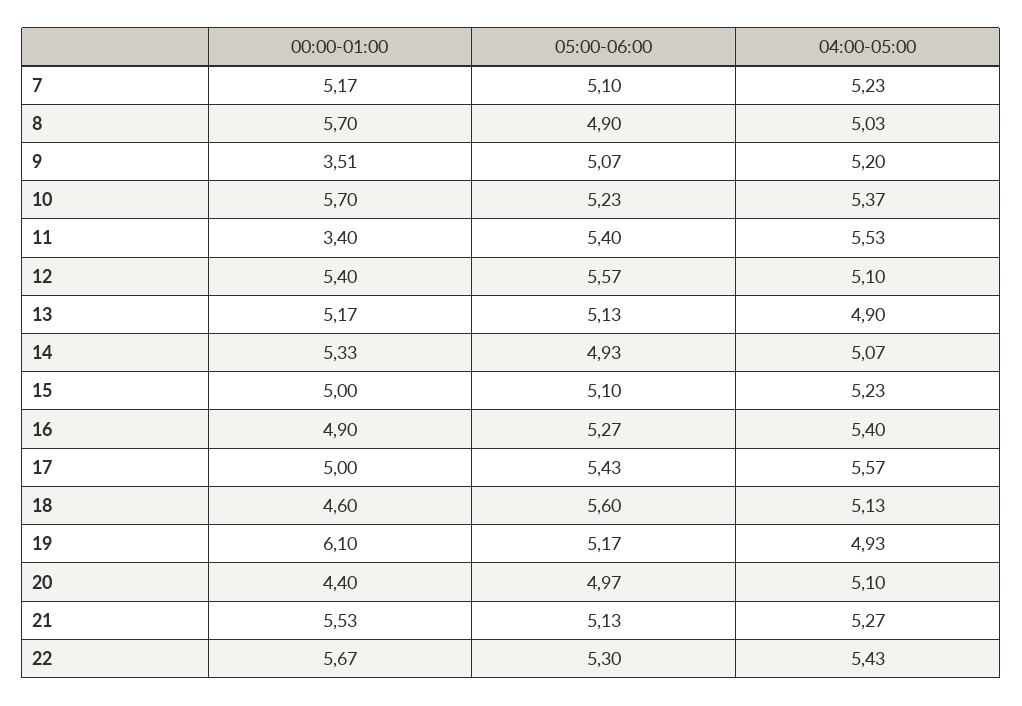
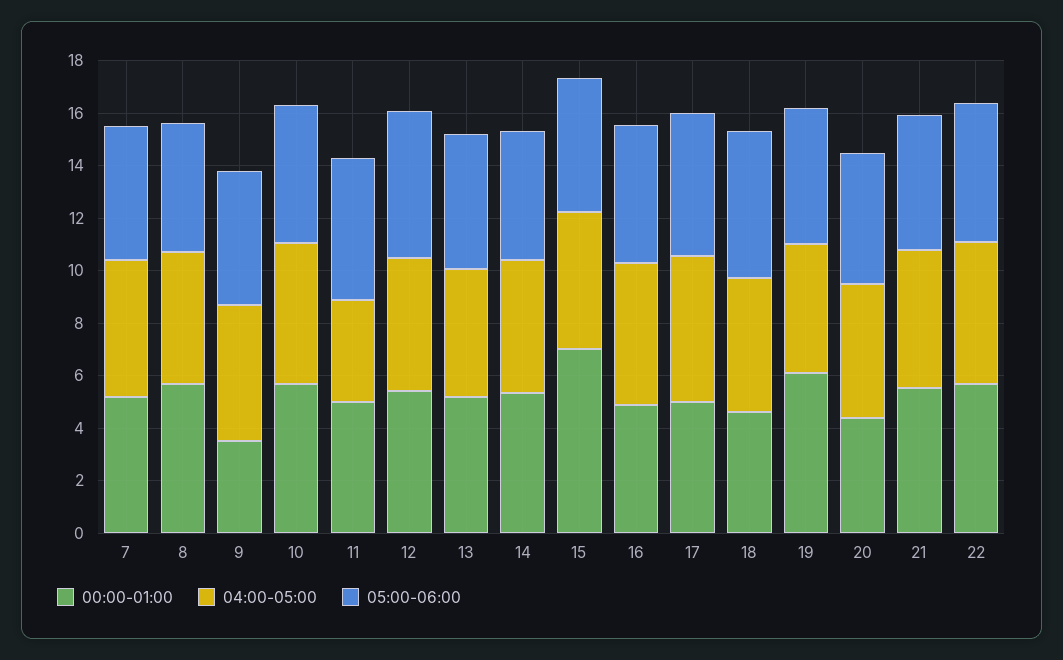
00:00-01:00, 11: 3.4 -> 5
04:00-05:00, 11: 5.53 -> 4
00:00-01:00, 15: 5 -> 7

